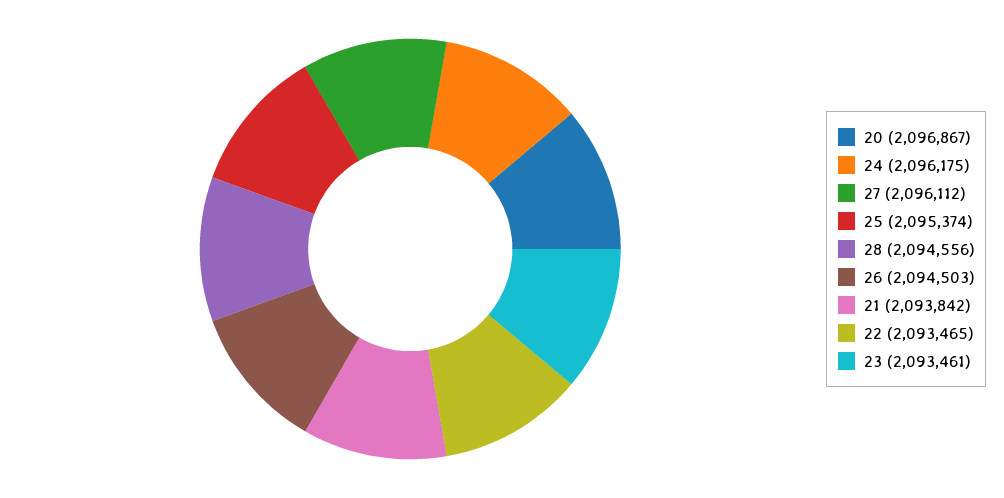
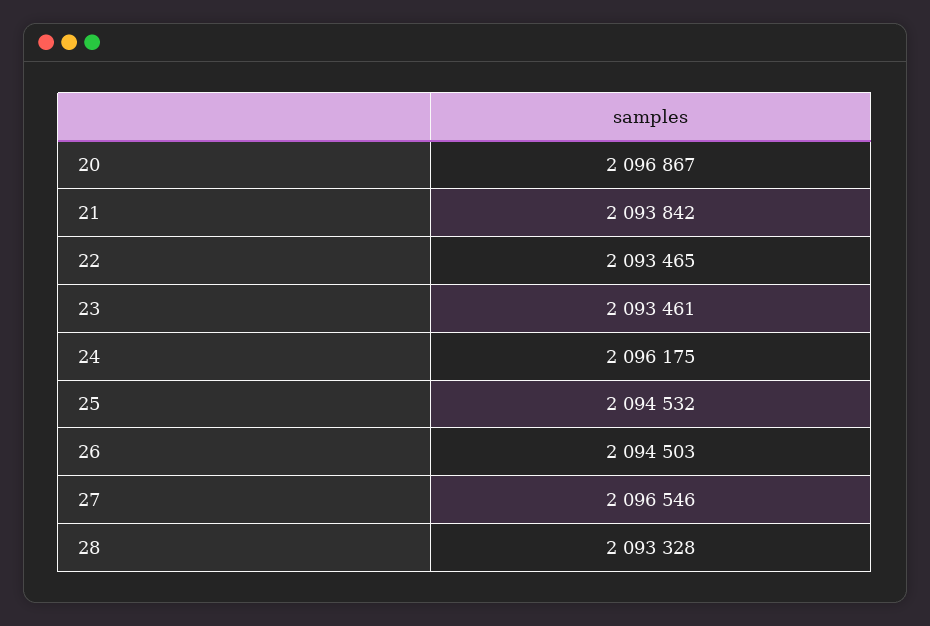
27: 2096112 -> 2096546
25: 2095374 -> 2094532
28: 2094556 -> 2093328

